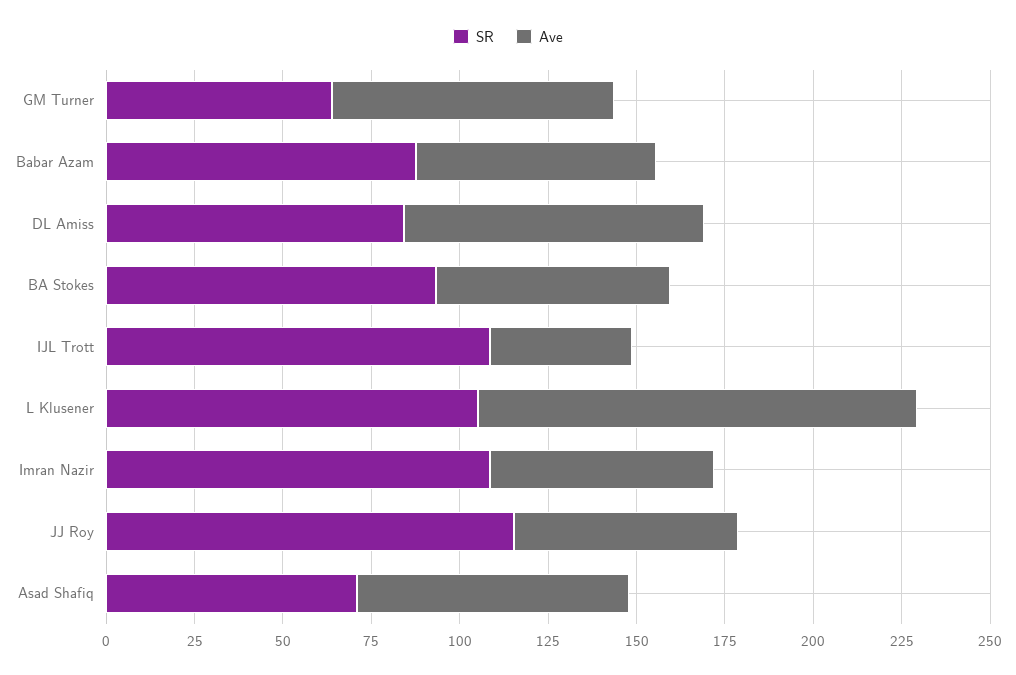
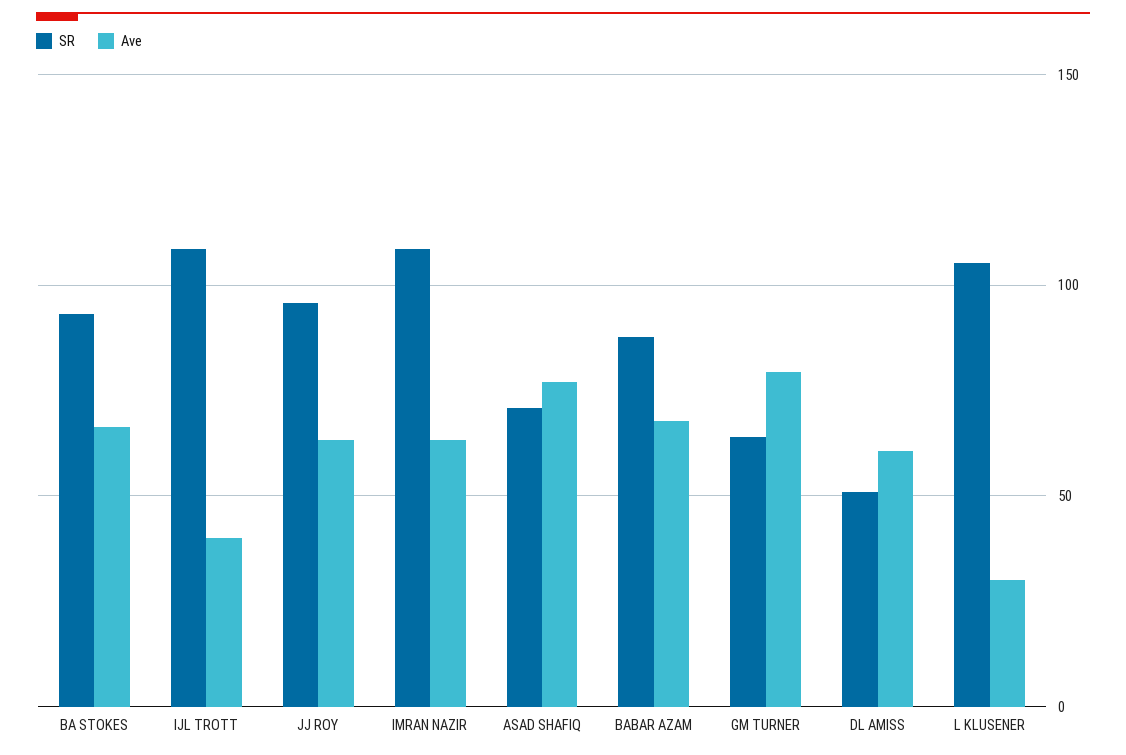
SR, DL Amiss: 85 -> 50
Ave, DL Amiss: 85 -> 60
Ave, L Klusener: 125 -> 30
SR, JJ Roy: 115 -> 95

